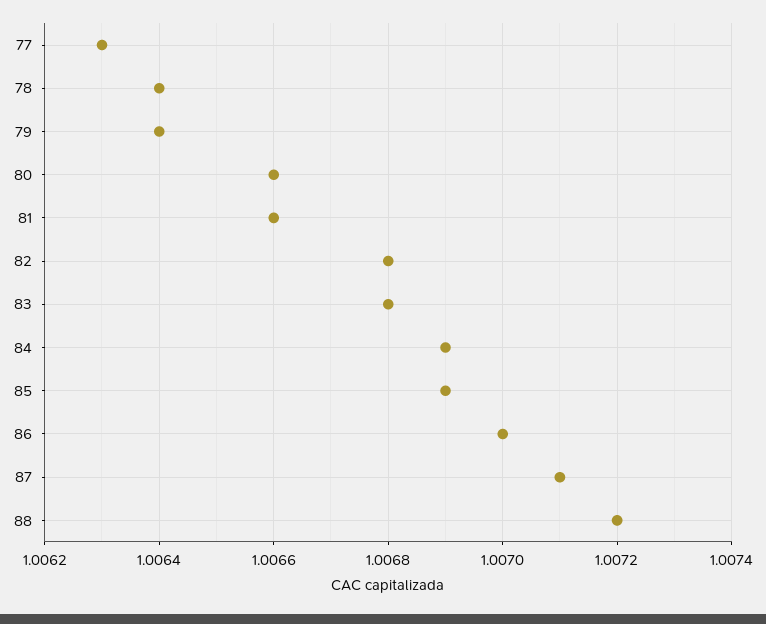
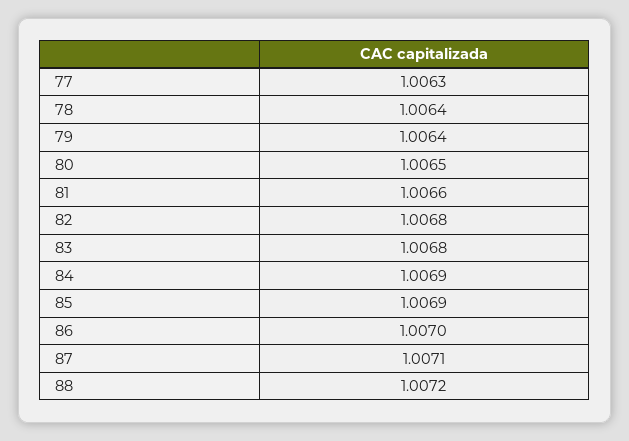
80: 1.0066 -> 1.0065

